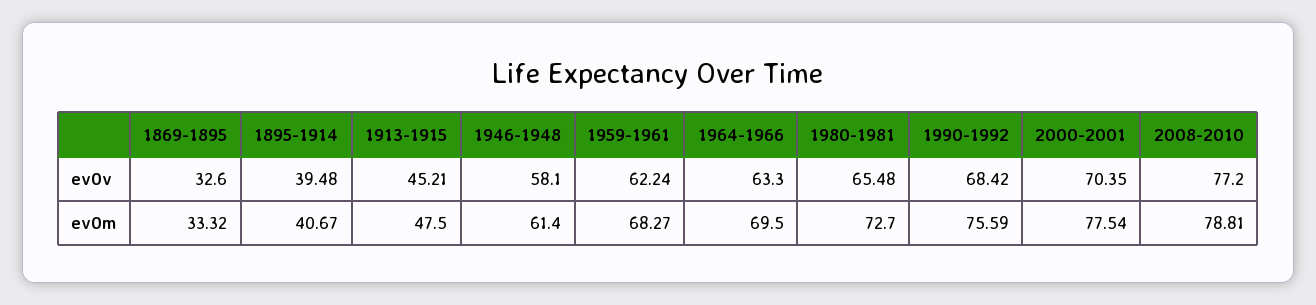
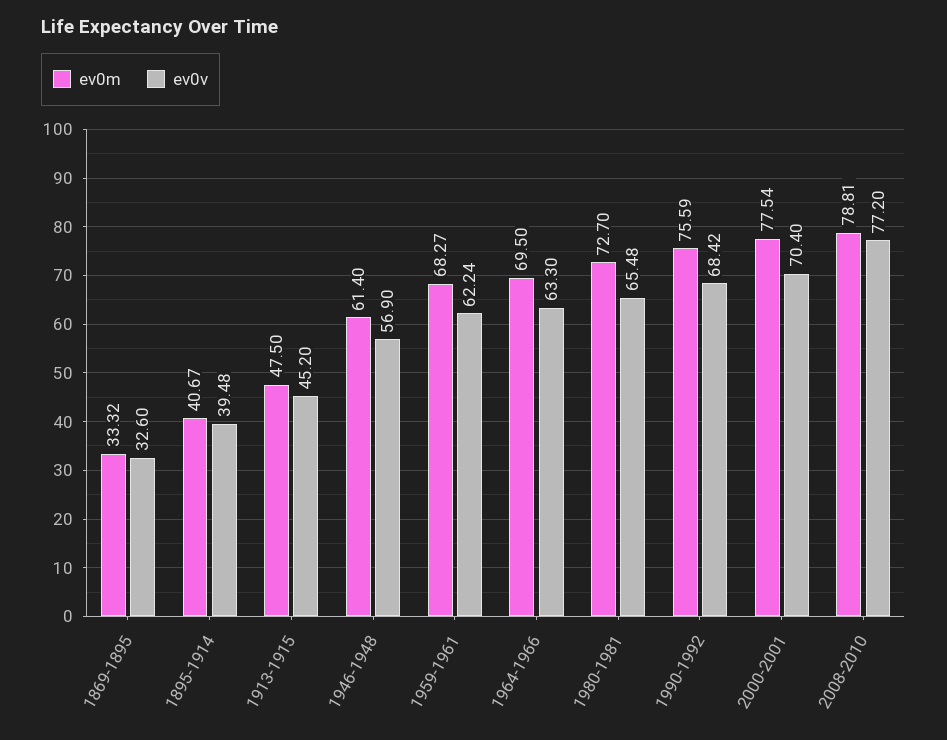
ev0v, 1913-1915: 45.21 -> 45.2
ev0v, 1946-1948: 58.1 -> 56.9
ev0v, 2000-2001: 70.35 -> 70.4

